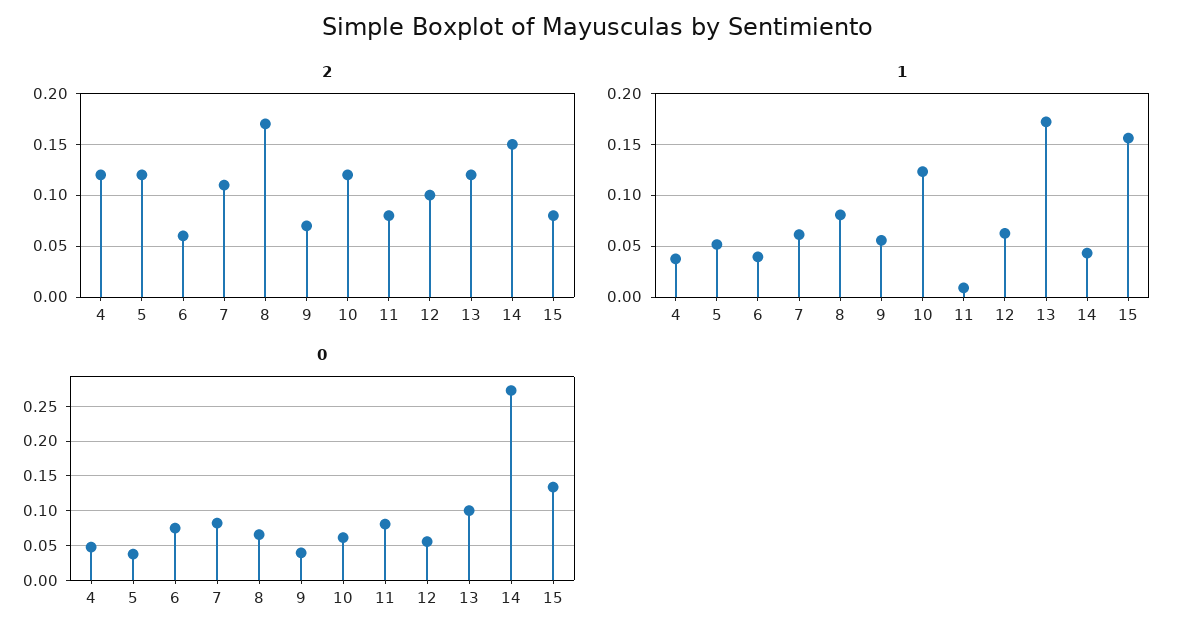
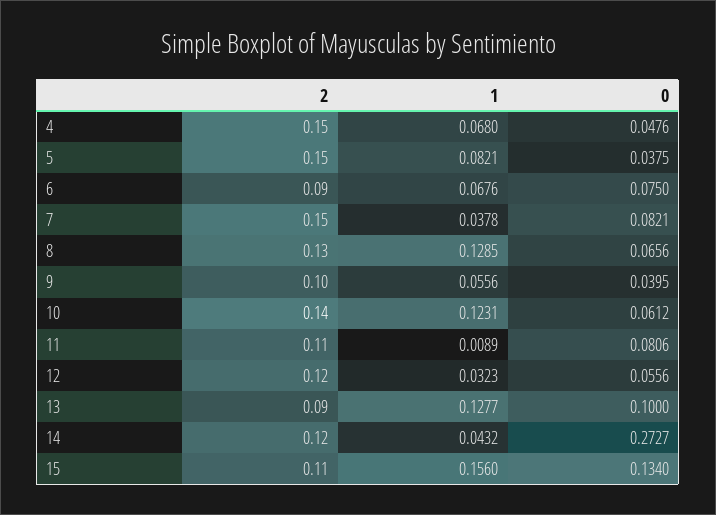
2, 4: 0.12 -> 0.15
2, 5: 0.12 -> 0.15
2, 6: 0.06 -> 0.09
2, 7: 0.11 -> 0.15
2, 8: 0.17 -> 0.13
2, 9: 0.07 -> 0.1
2, 10: 0.12 -> 0.14
2, 11: 0.08 -> 0.11
2, 12: 0.1 -> 0.12
2, 13: 0.12 -> 0.09
2, 14: 0.15 -> 0.12
2, 15: 0.08 -> 0.11
1, 4: 0.04 -> 0.068
1, 5: 0.05 -> 0.0821
1, 6: 0.04 -> 0.0676
1, 7: 0.06 -> 0.0378
1, 8: 0.08 -> 0.1285
1, 12: 0.06 -> 0.0323
1, 13: 0.17 -> 0.1277

